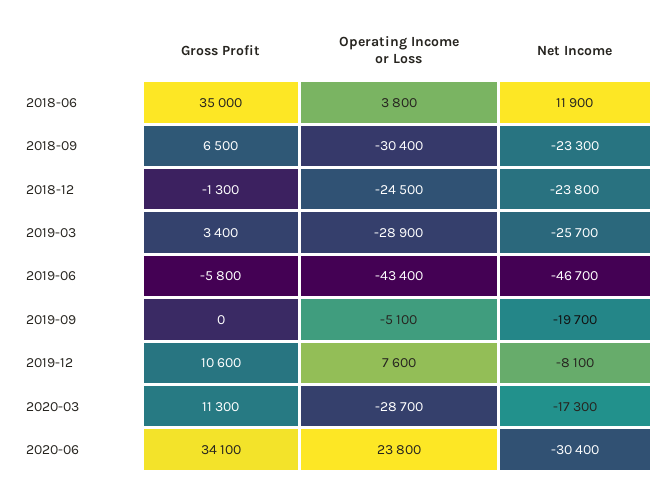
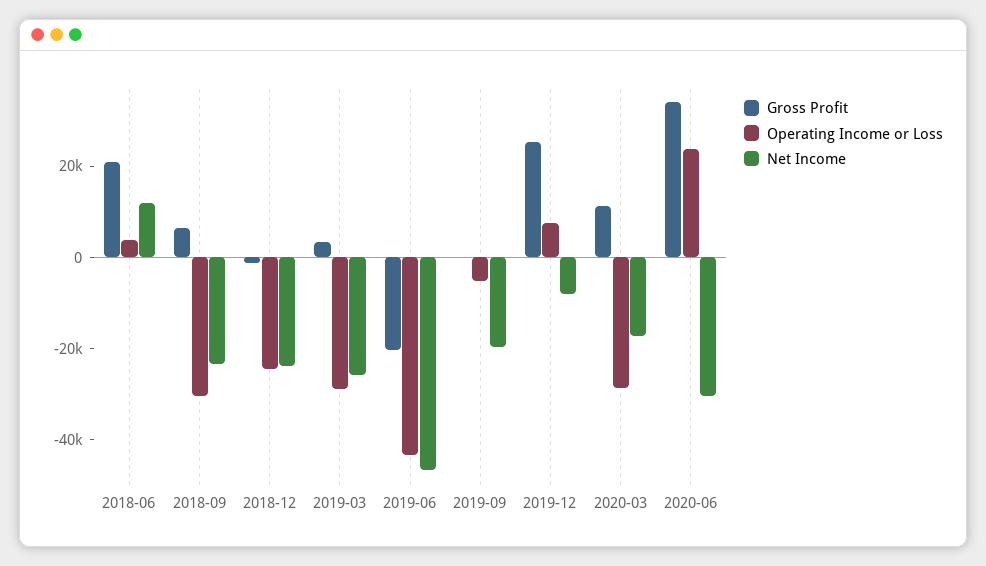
Gross Profit, 2018-06: 35000 -> 20000
Gross Profit, 2019-06: -5800 -> -20000
Gross Profit, 2019-12: 10600 -> 25000

